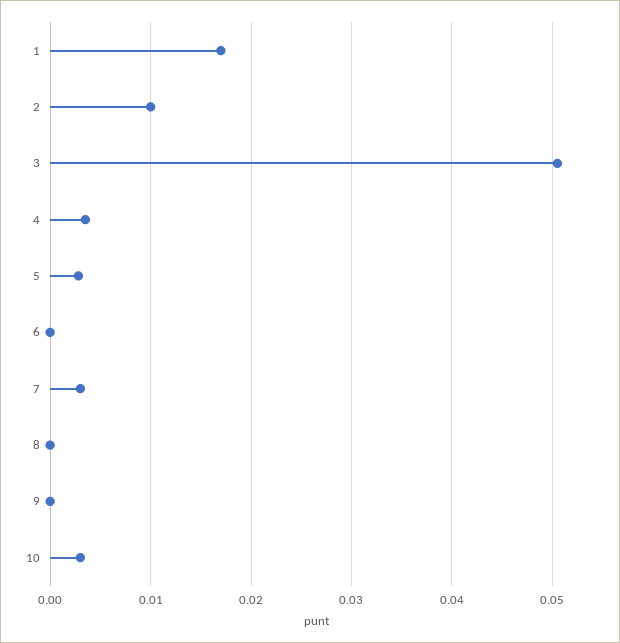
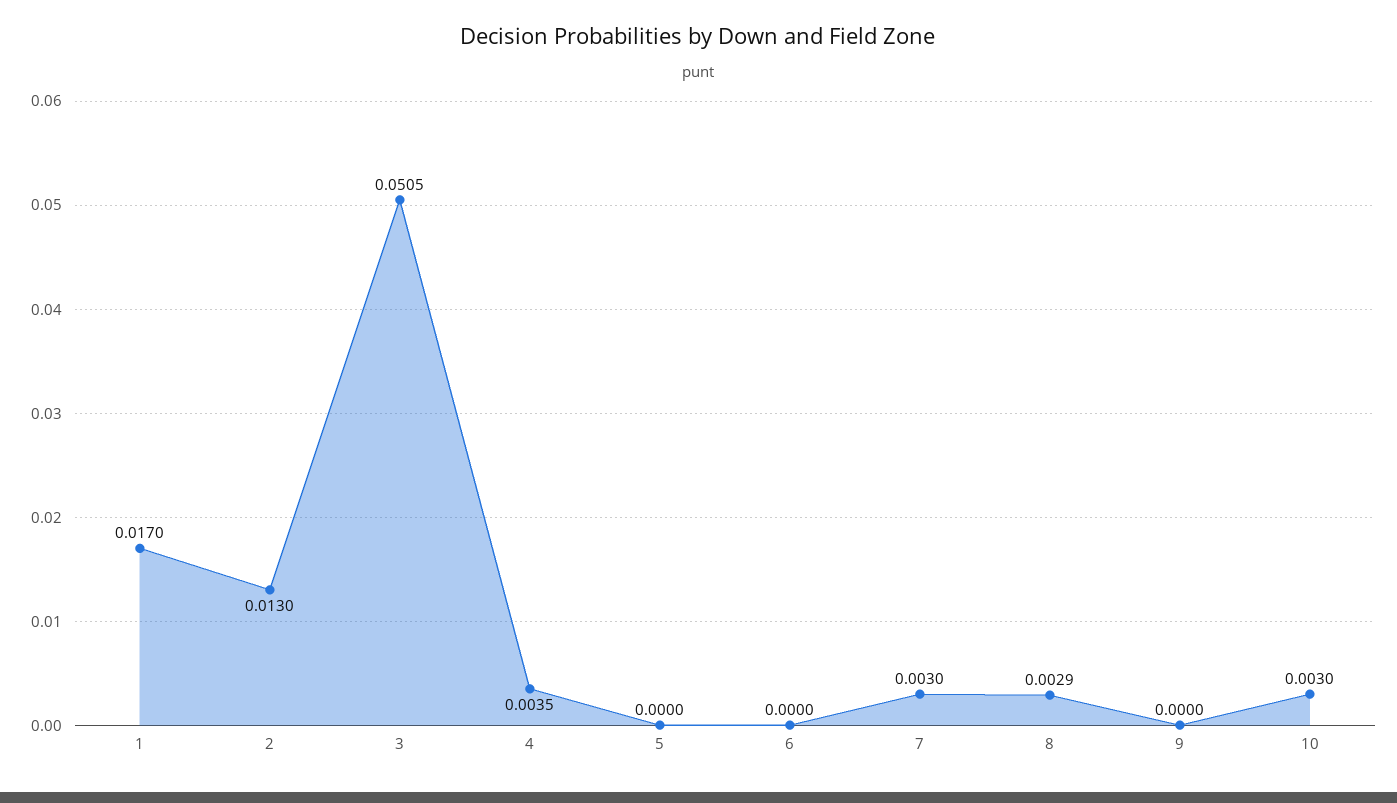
2: 0.01 -> 0.013
5: 0.003 -> 0
8: 0 -> 0.0029

